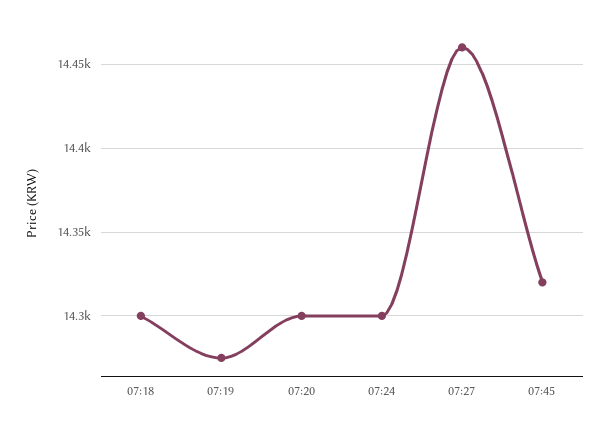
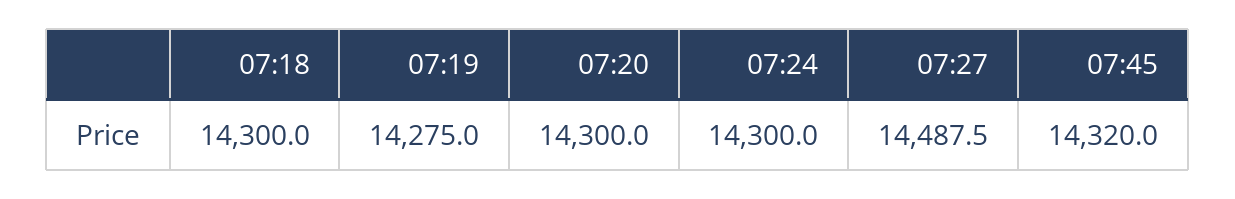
07:27: 14460 -> 14487.5

